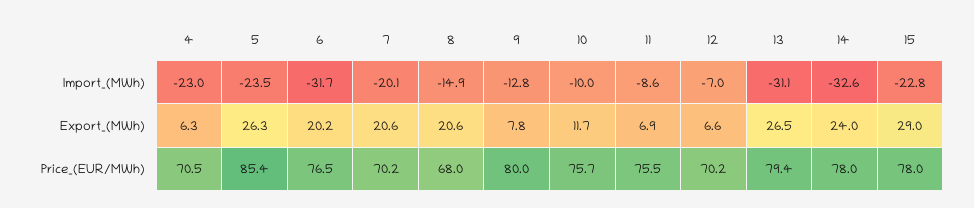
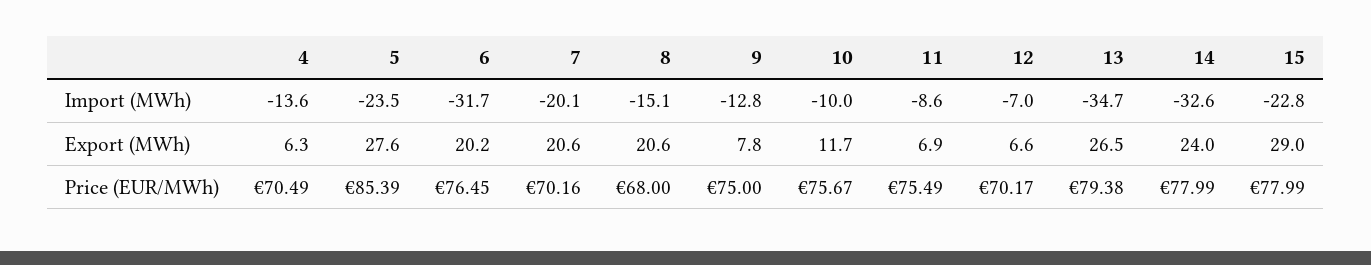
4, Import_(MWh): -23 -> -13.6
8, Import_(MWh): -14.9 -> -15.1
13, Import_(MWh): -31.1 -> -34.7
5, Export_(MWh): 26.3 -> 27.6
9, Price_(EUR/MWh): 80 -> 75

